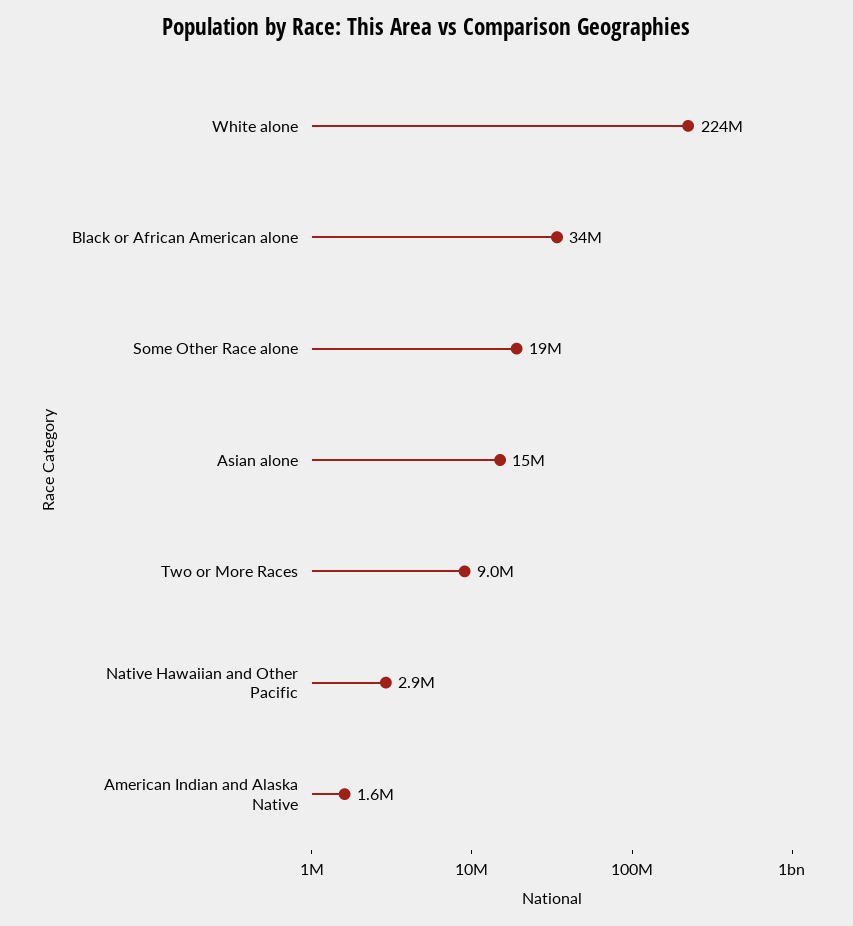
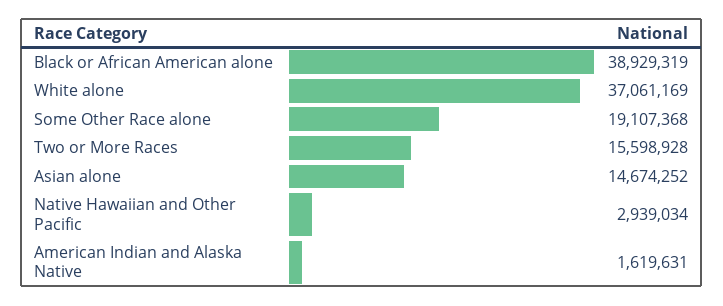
White alone: 224000000 -> 37061169
Black or African American alone: 34000000 -> 38929319
Two or More Races: 9000000 -> 15598928

